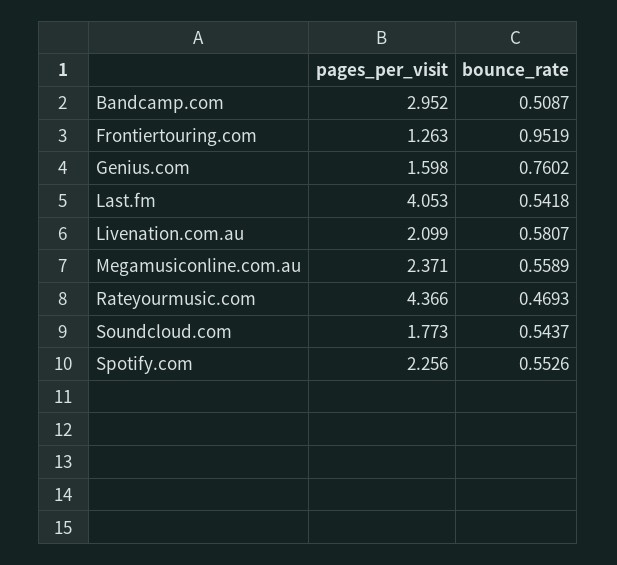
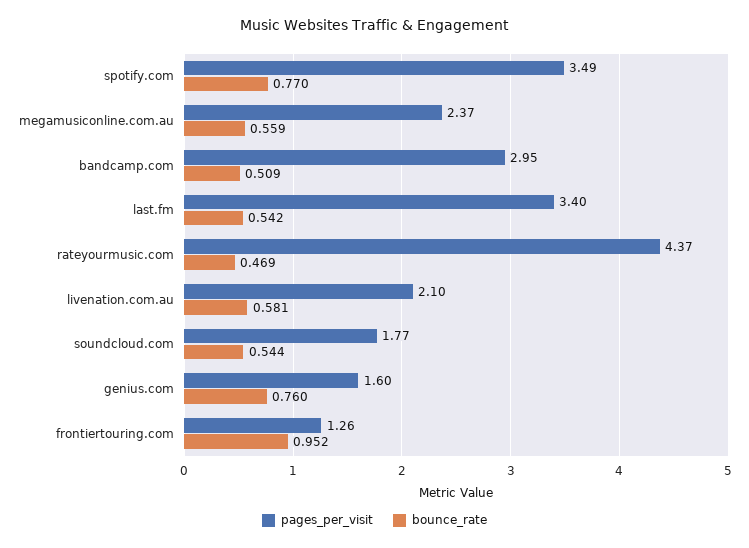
pages_per_visit, Last.fm: 4.053 -> 3.4
pages_per_visit, Spotify.com: 2.256 -> 3.49
bounce_rate, Spotify.com: 0.5526 -> 0.77

